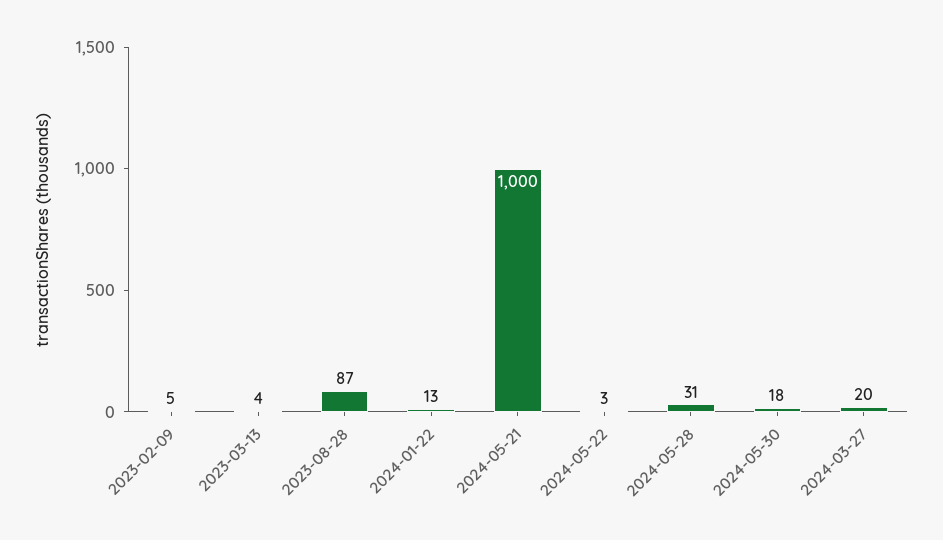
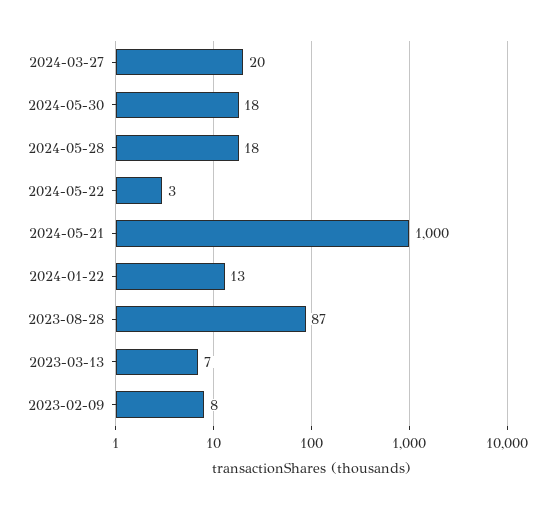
2023-02-09: 5 -> 8
2023-03-13: 4 -> 7
2024-05-28: 31 -> 18

